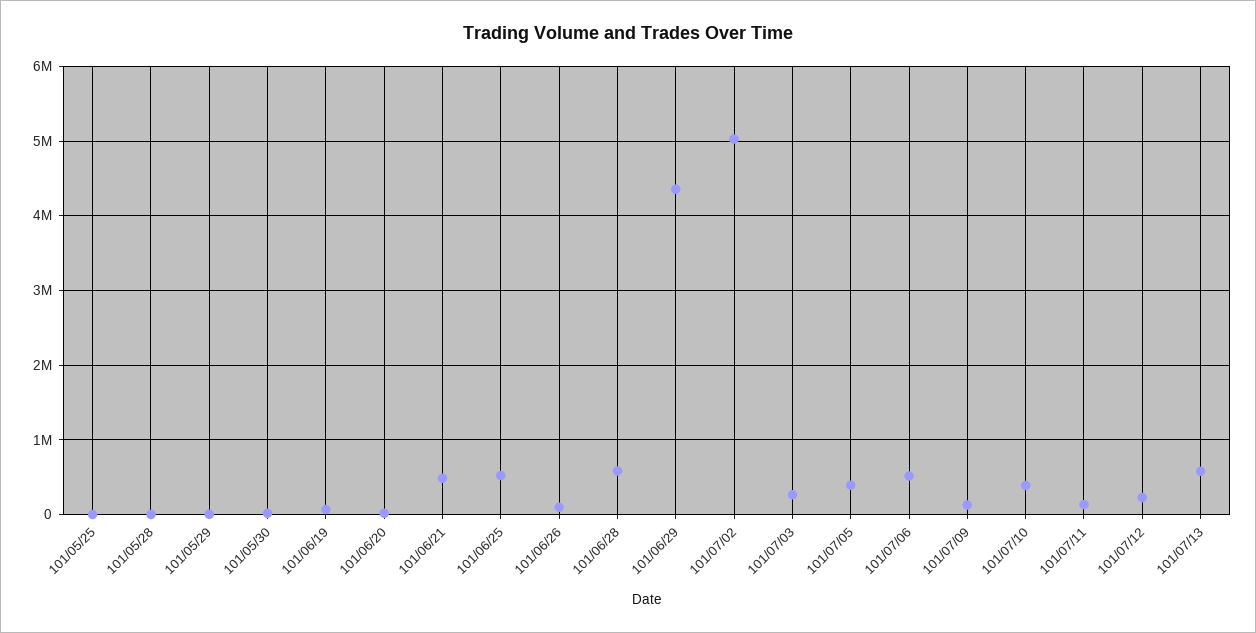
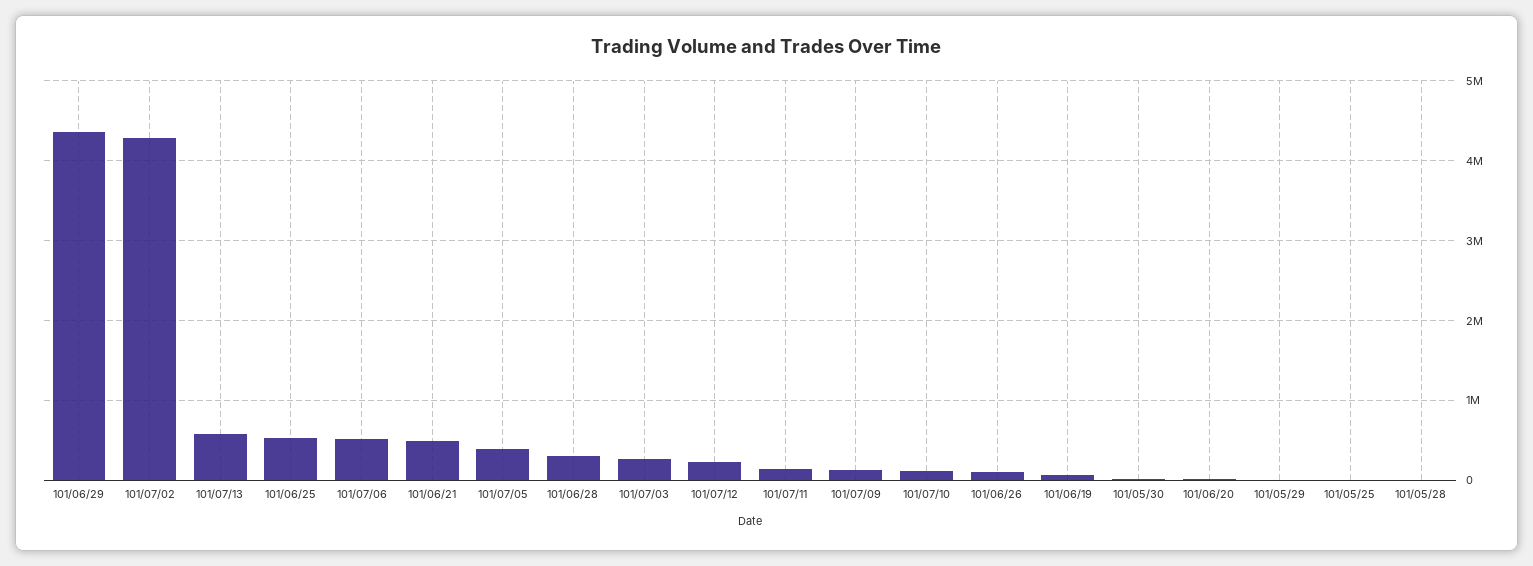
101/06/28: 600000 -> 300000
101/07/02: 5000000 -> 4300000
101/07/10: 400000 -> 100000

